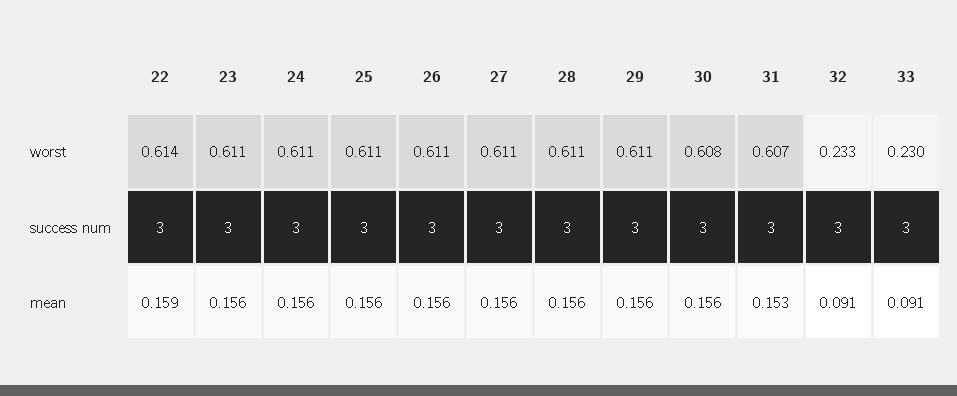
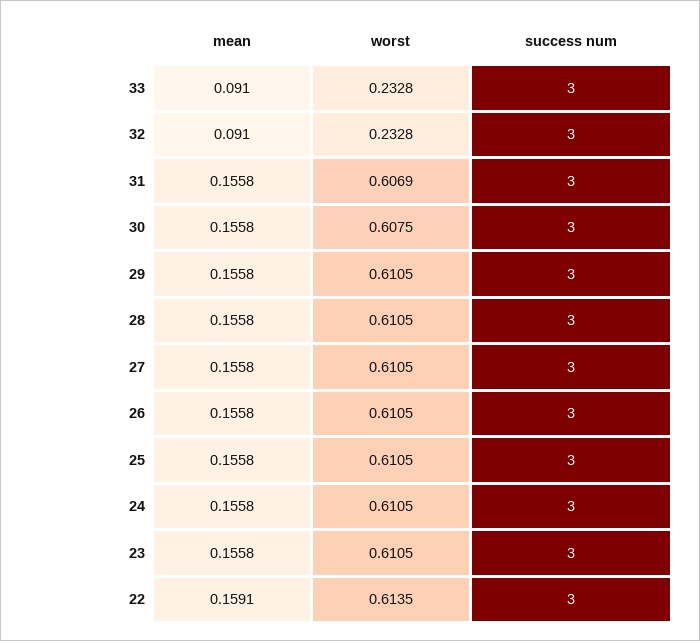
33, worst: 0.23 -> 0.2328
31, mean: 0.153 -> 0.1558

